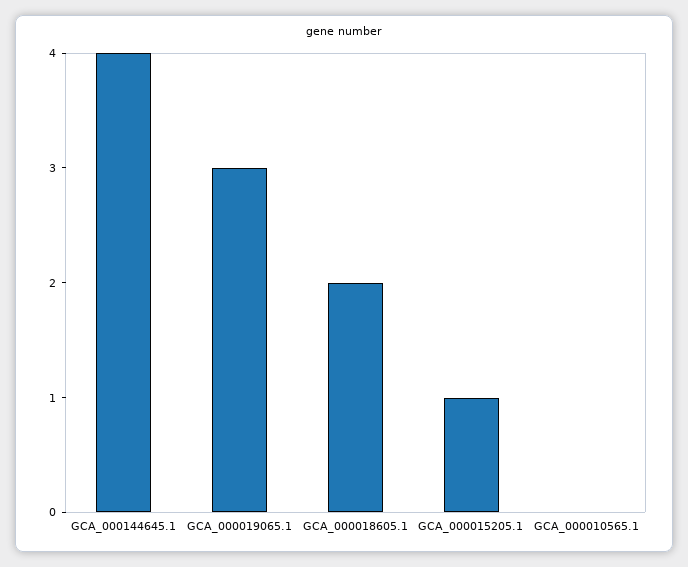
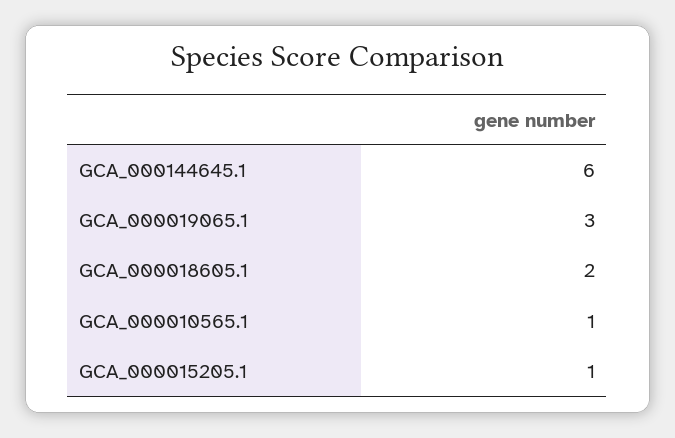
GCA_000144645.1: 4 -> 6
GCA_000010565.1: 0 -> 1

